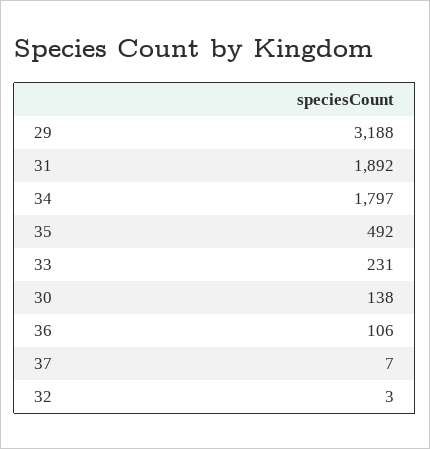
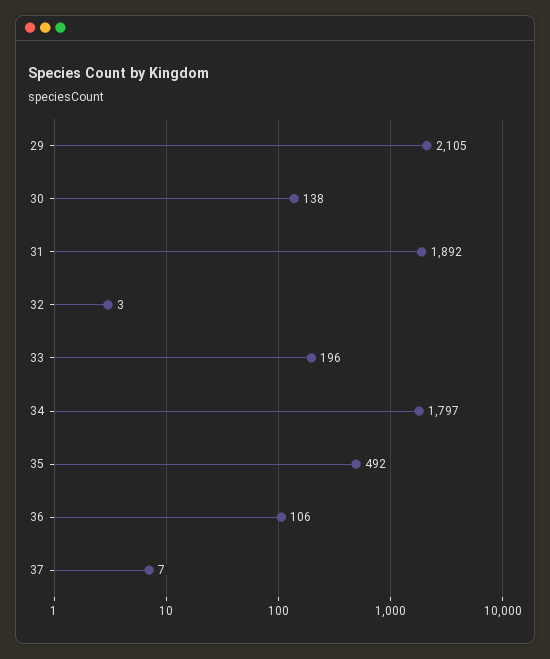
29: 3188 -> 2105
33: 231 -> 196

